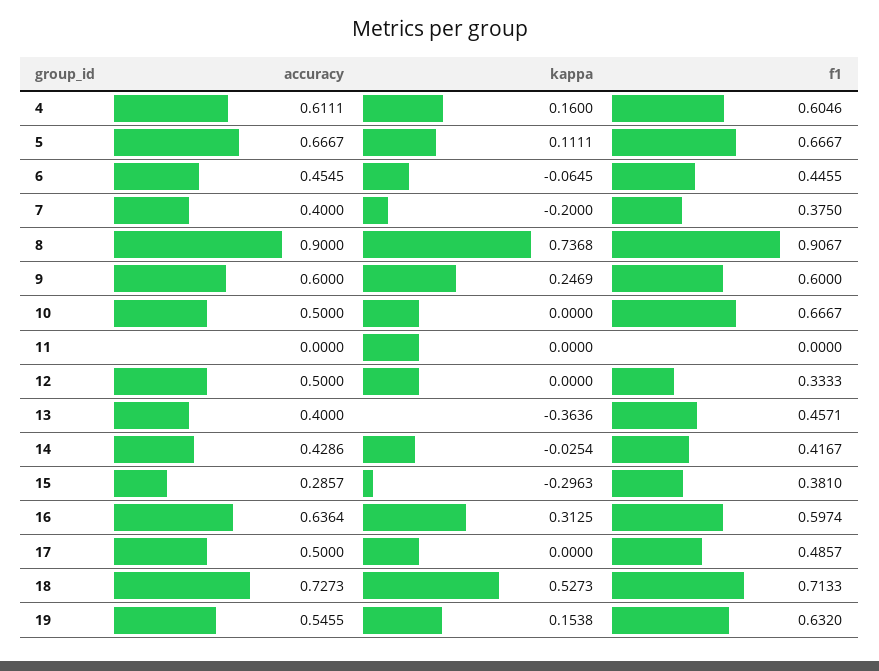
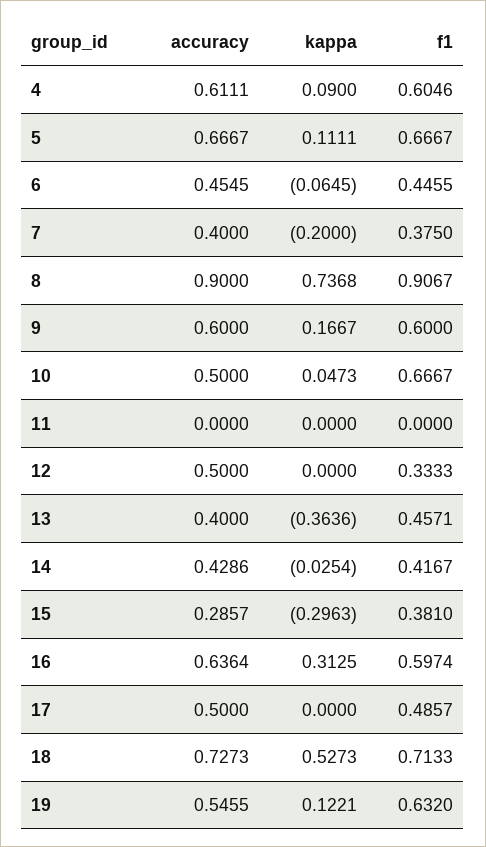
kappa, 4: 0.16 -> 0.09
kappa, 9: 0.2469 -> 0.1667
kappa, 10: 0 -> 0.0473
kappa, 19: 0.1538 -> 0.1221

